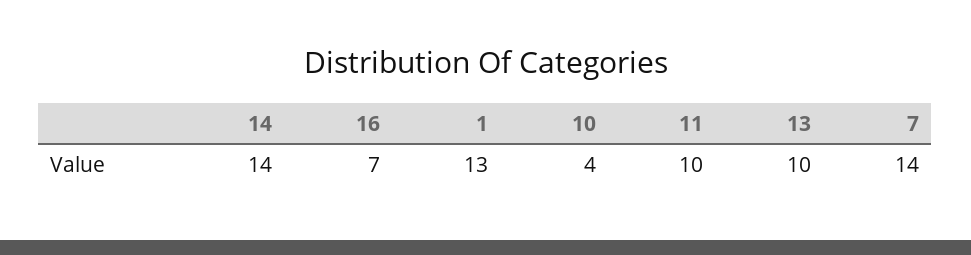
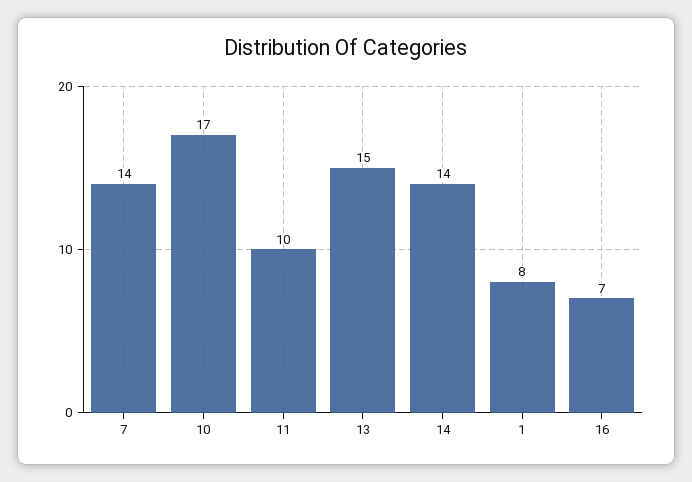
1: 13 -> 8
10: 4 -> 17
13: 10 -> 15

